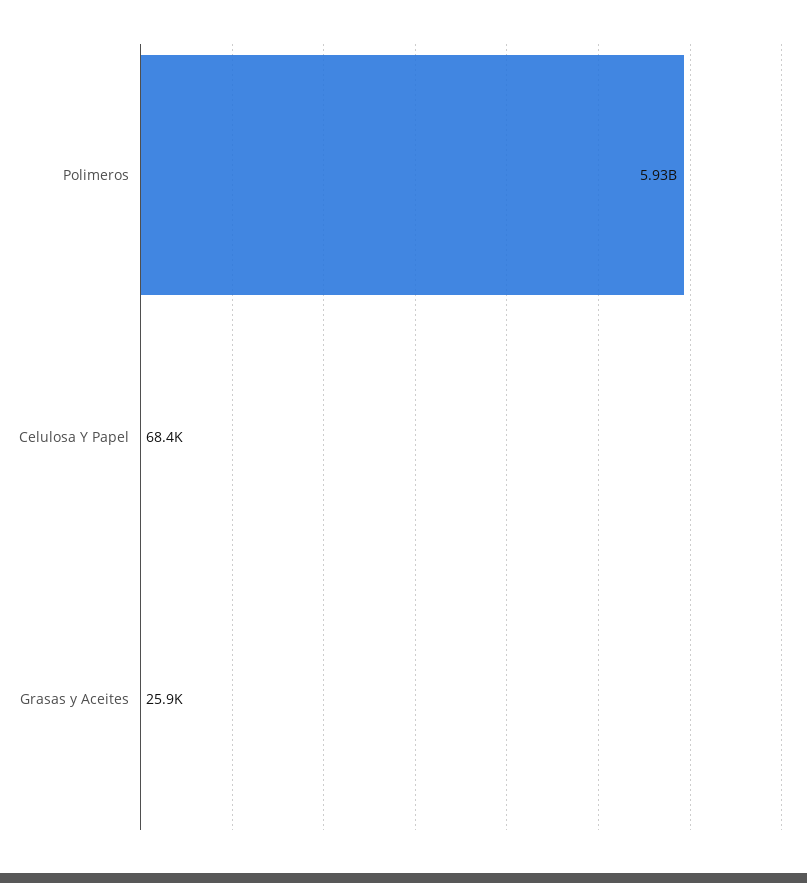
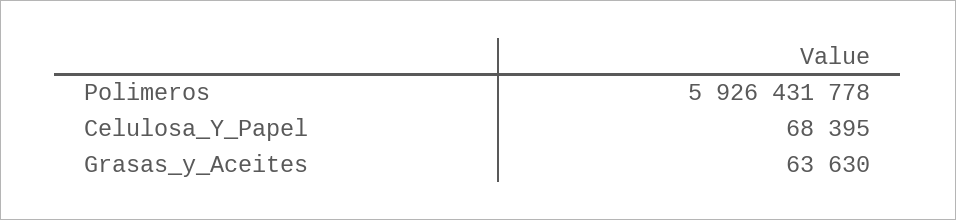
Grasas y Aceites: 25900 -> 63630

